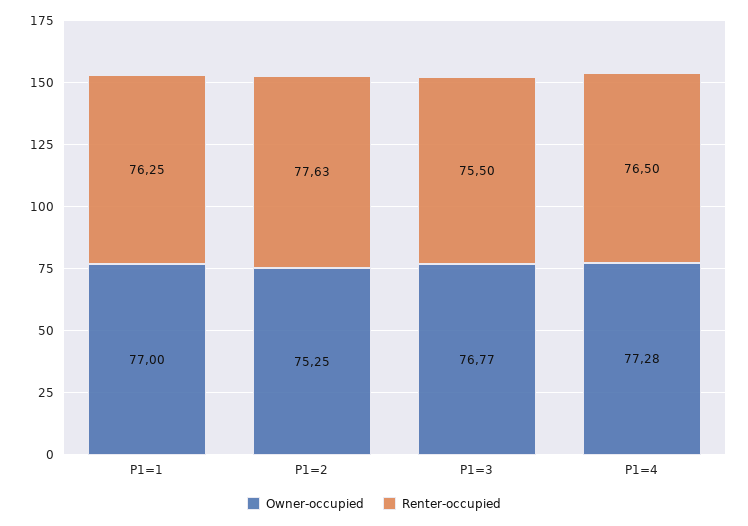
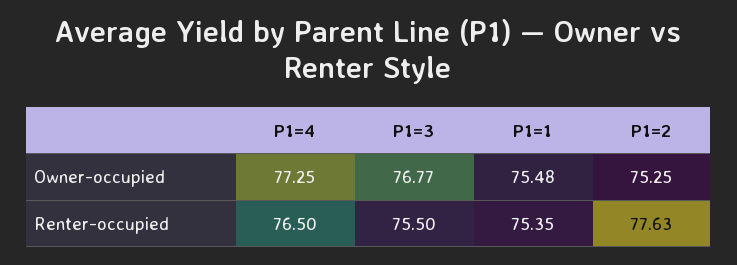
Owner-occupied, P1=1: 77 -> 75.48
Renter-occupied, P1=1: 76.25 -> 75.35
Owner-occupied, P1=4: 77.28 -> 77.25

